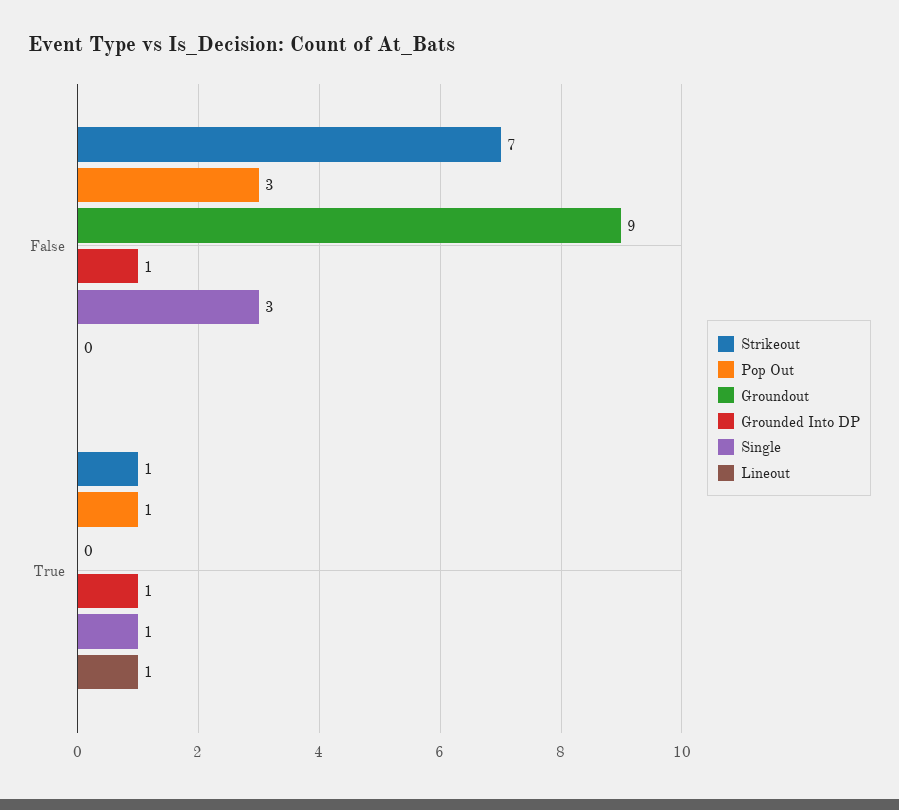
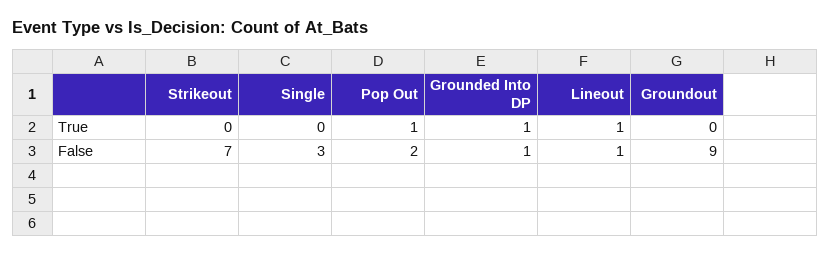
Pop Out, False: 3 -> 2
Lineout, False: 0 -> 1
Strikeout, True: 1 -> 0
Single, True: 1 -> 0

